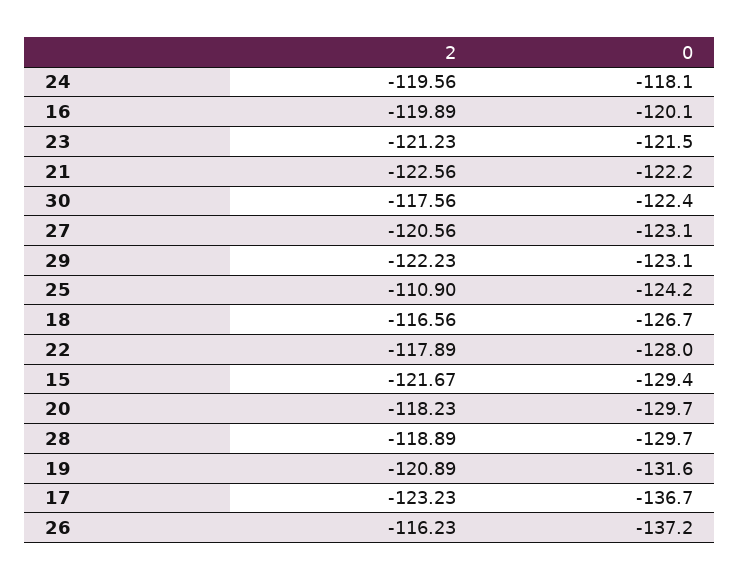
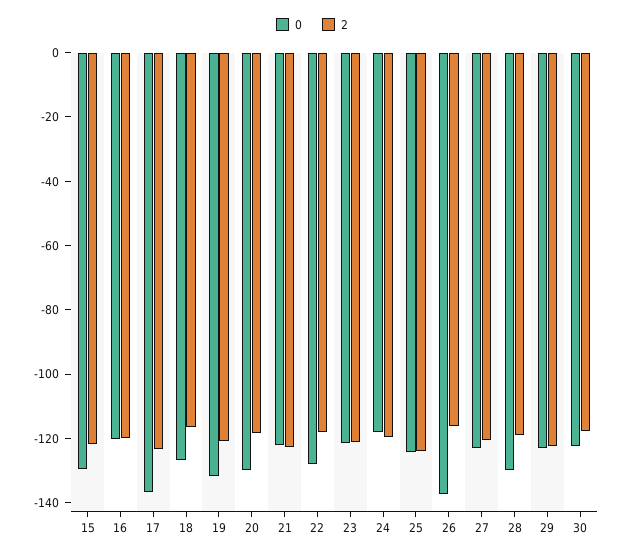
2, 25: -110.9 -> -125

